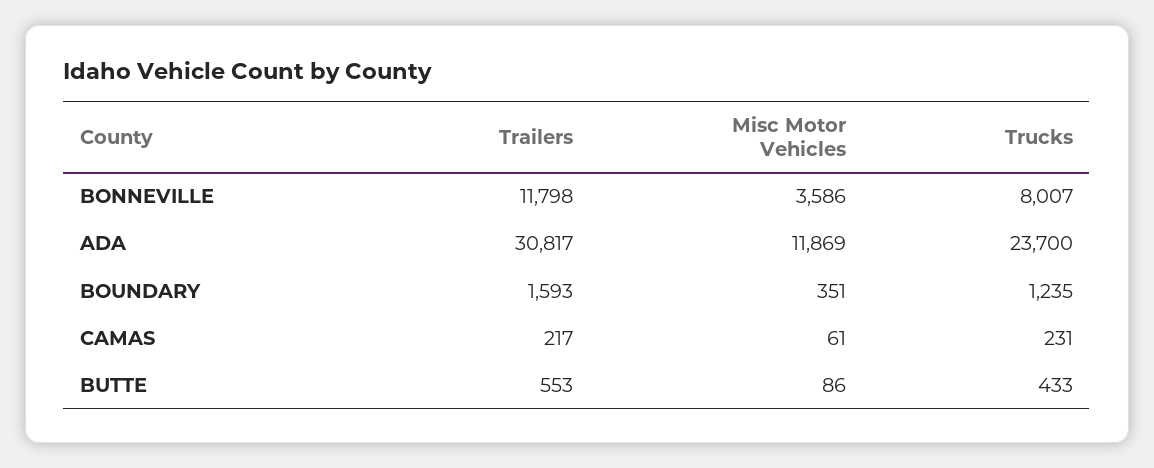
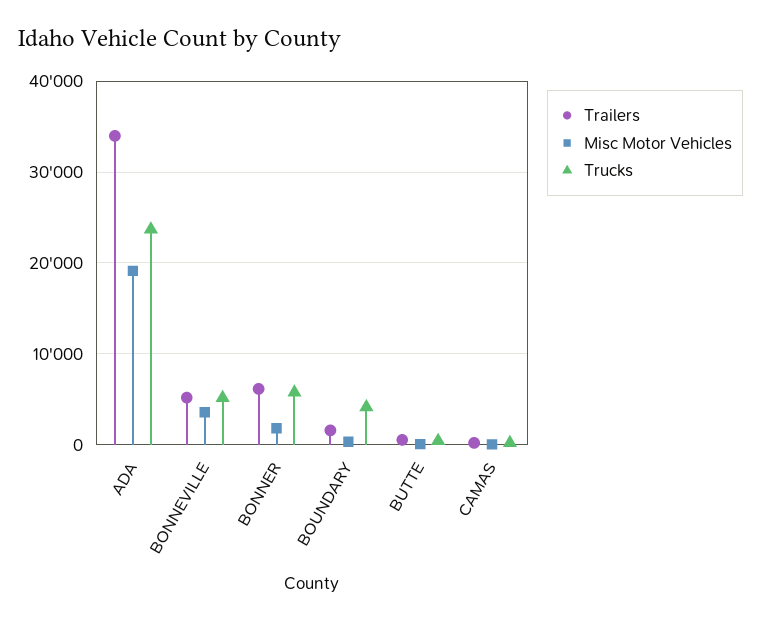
Trailers, BONNEVILLE: 11798 -> 5000
Trucks, BONNEVILLE: 8007 -> 5000
Trailers, ADA: 30817 -> 34000
Misc Motor Vehicles, ADA: 11869 -> 19000
Trucks, BOUNDARY: 1235 -> 4000
Trailers, BONNER: none -> 6000
Misc Motor Vehicles, BONNER: none -> 2000
Trucks, BONNER: none -> 6000

